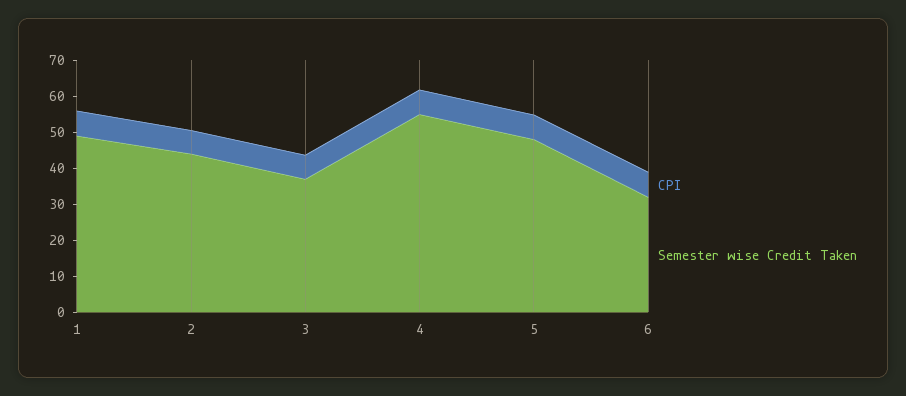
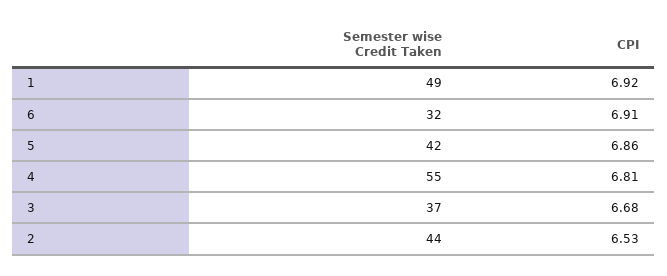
Semester wise Credit Taken, 5: 47.5 -> 42

